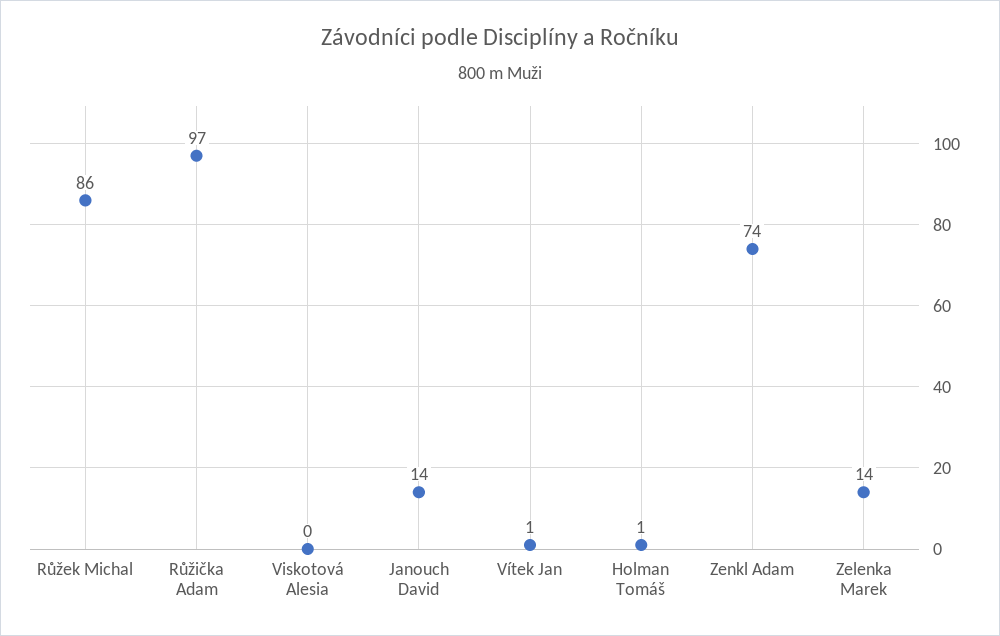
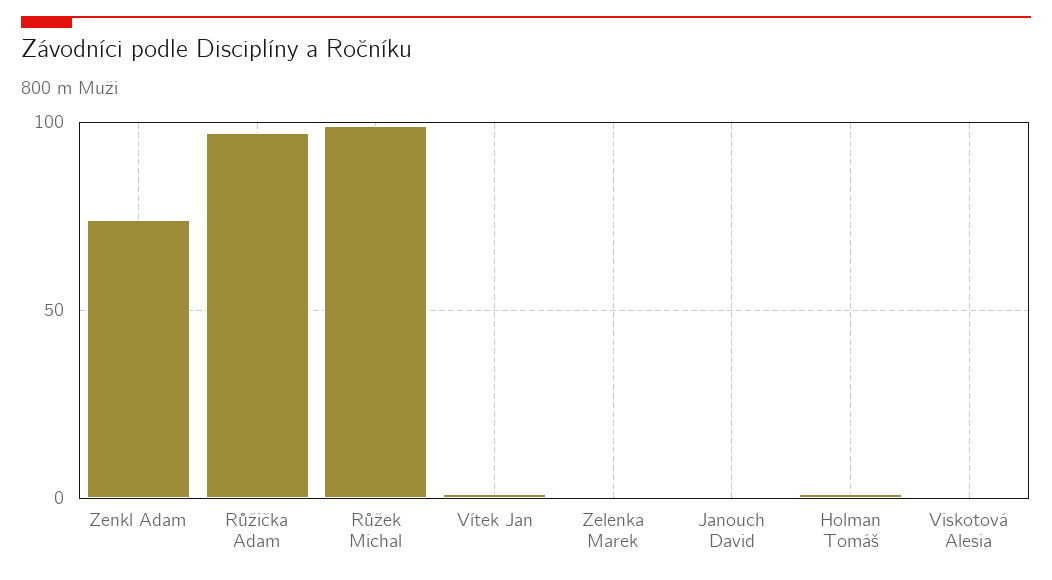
Růžek Michal: 86 -> 100
Janouch David: 14 -> 0
Zelenka Marek: 14 -> 0

